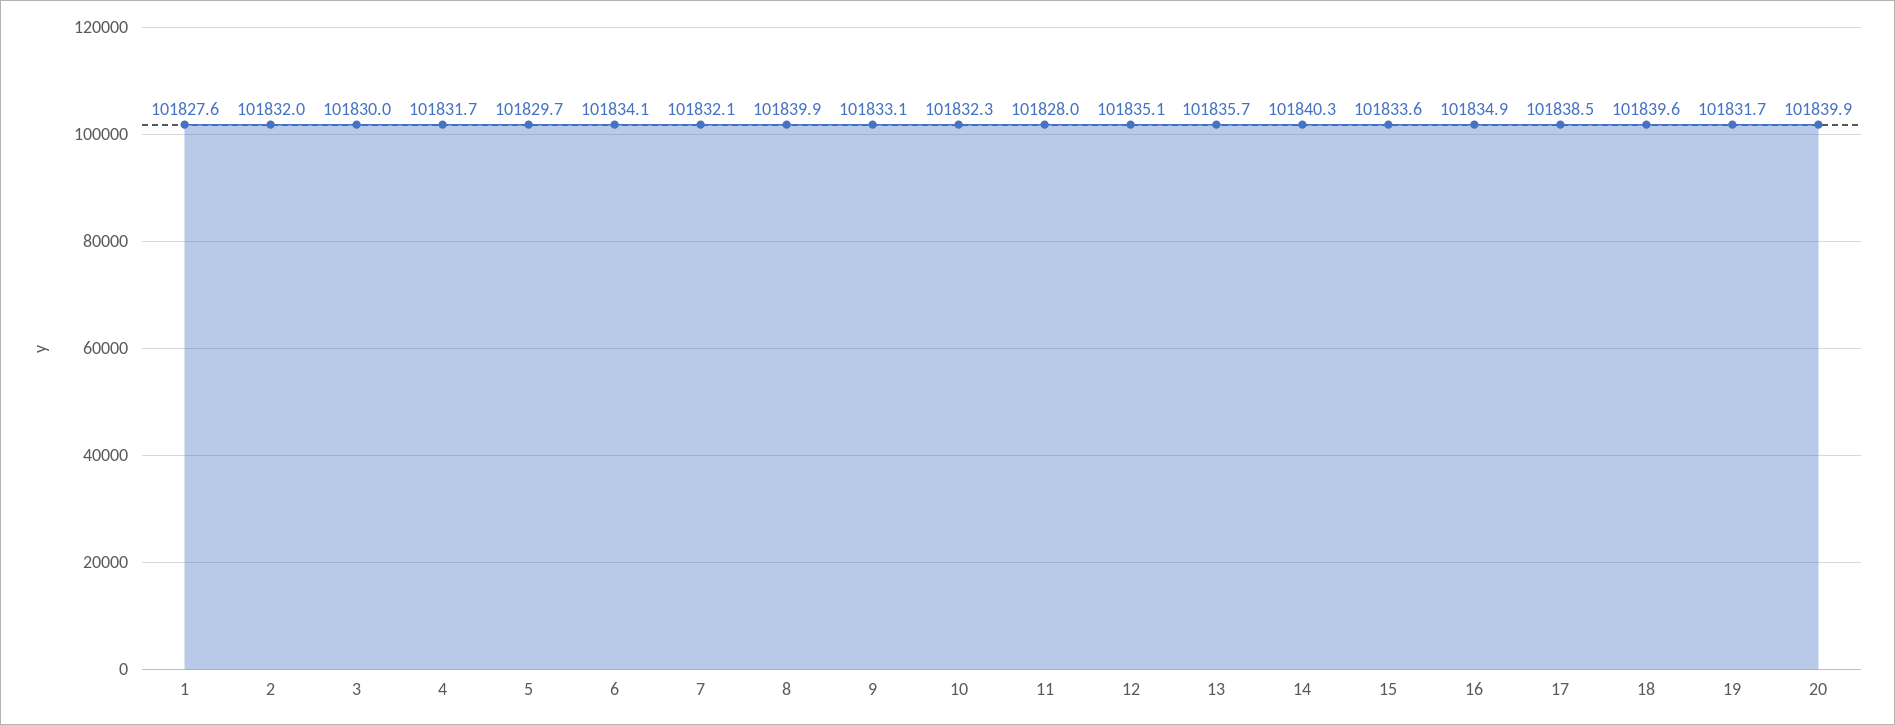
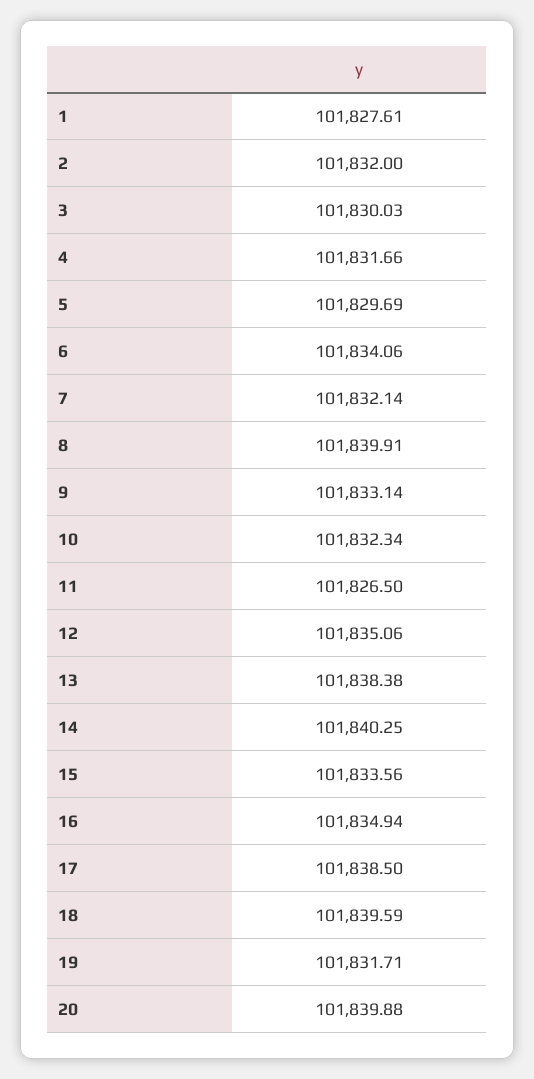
11: 101828 -> 101826.5
13: 101835.7 -> 101838.38

